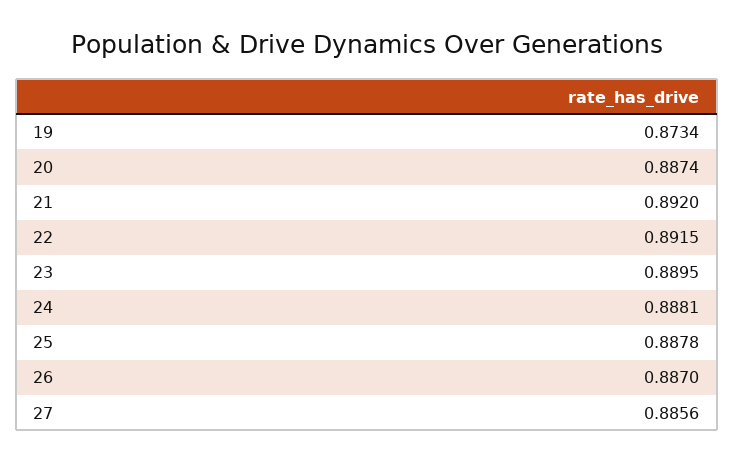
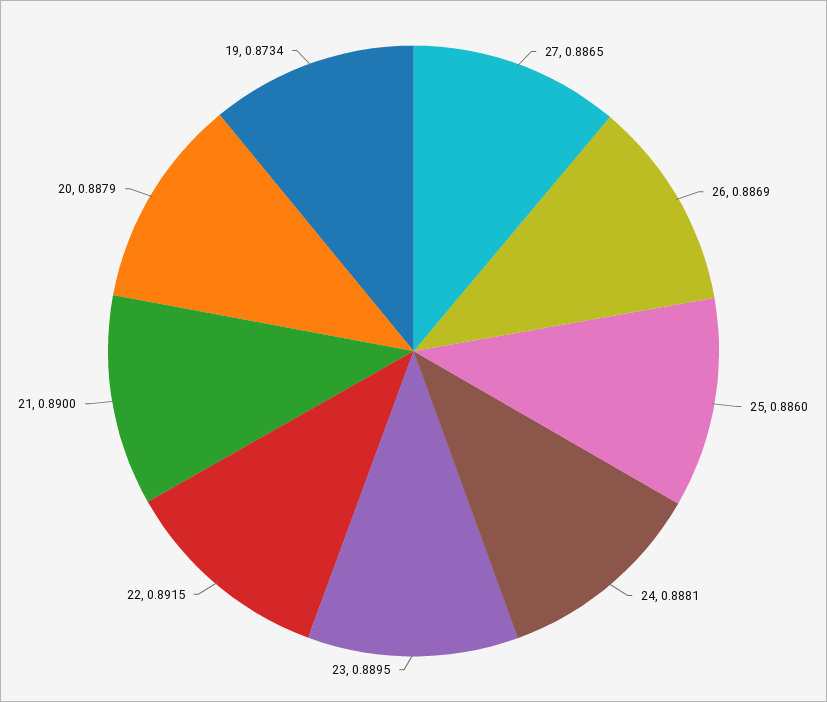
20: 0.8874 -> 0.8879
21: 0.892 -> 0.89
25: 0.8878 -> 0.886
26: 0.887 -> 0.8869
27: 0.8856 -> 0.8865

